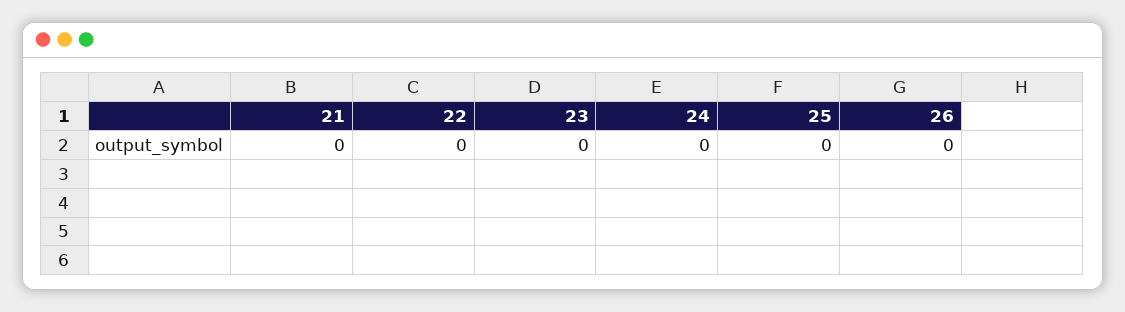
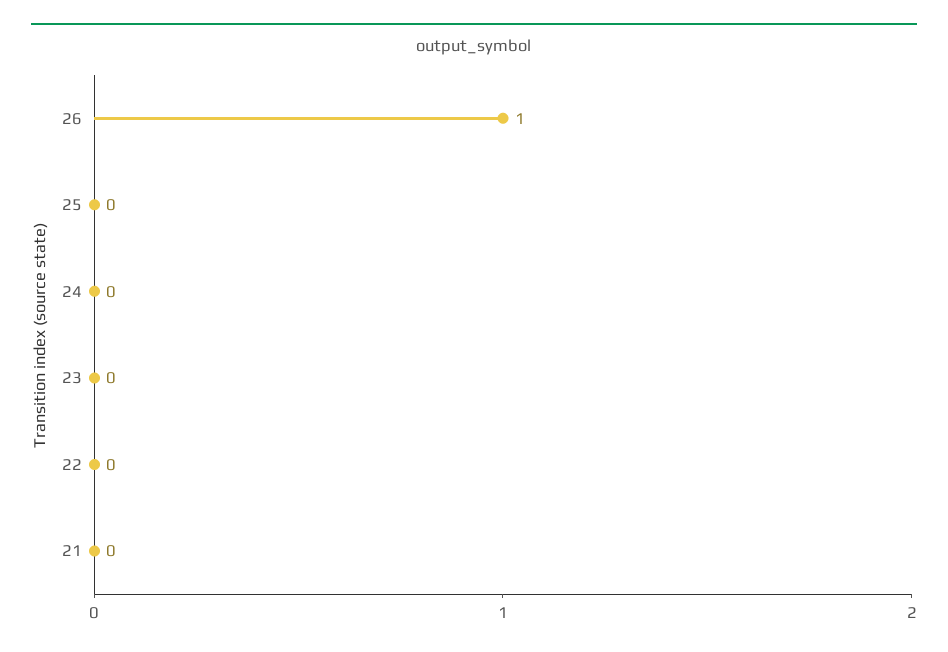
26: 0 -> 1

